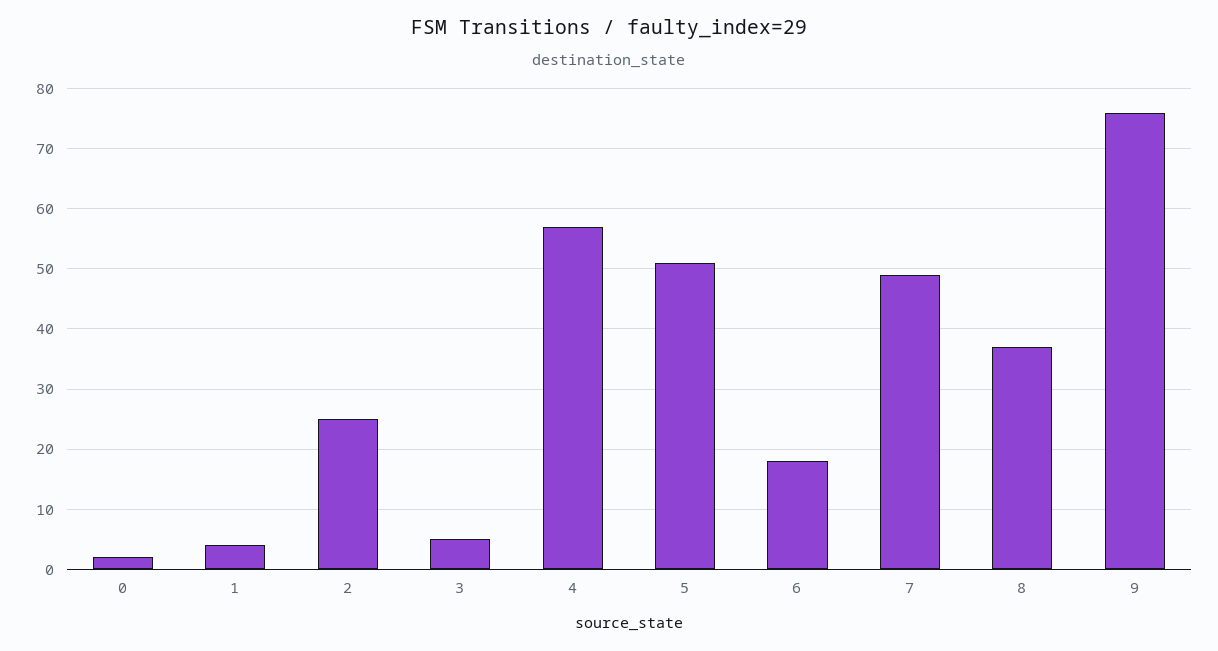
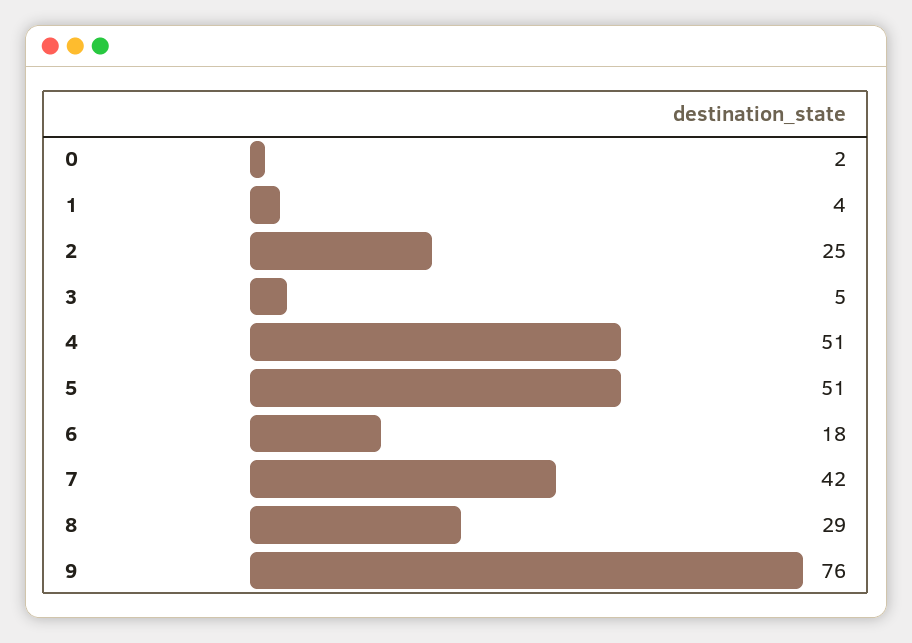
4: 57 -> 51
7: 49 -> 42
8: 37 -> 29

